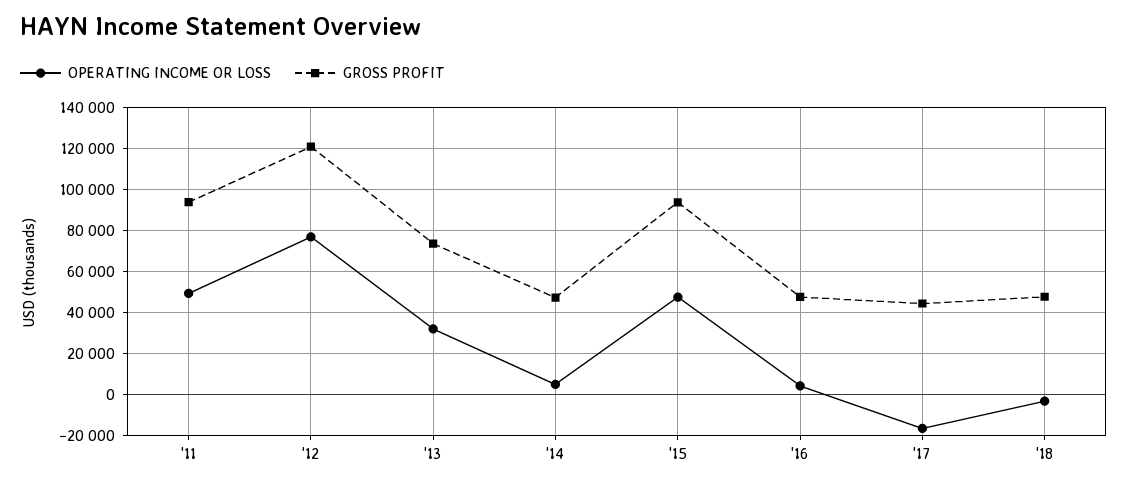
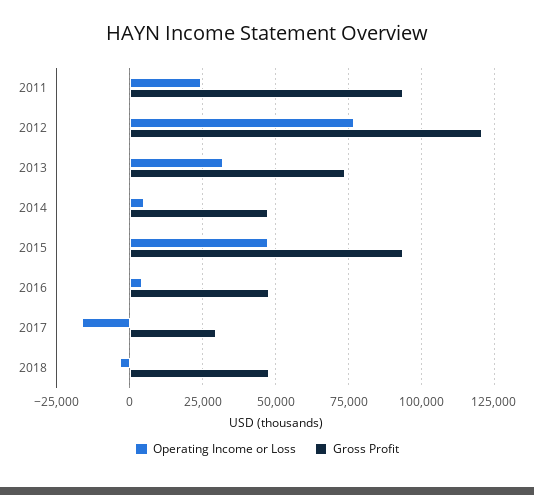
OPERATING INCOME OR LOSS, '11: 50000 -> 25000
GROSS PROFIT, '17: 45000 -> 30000

